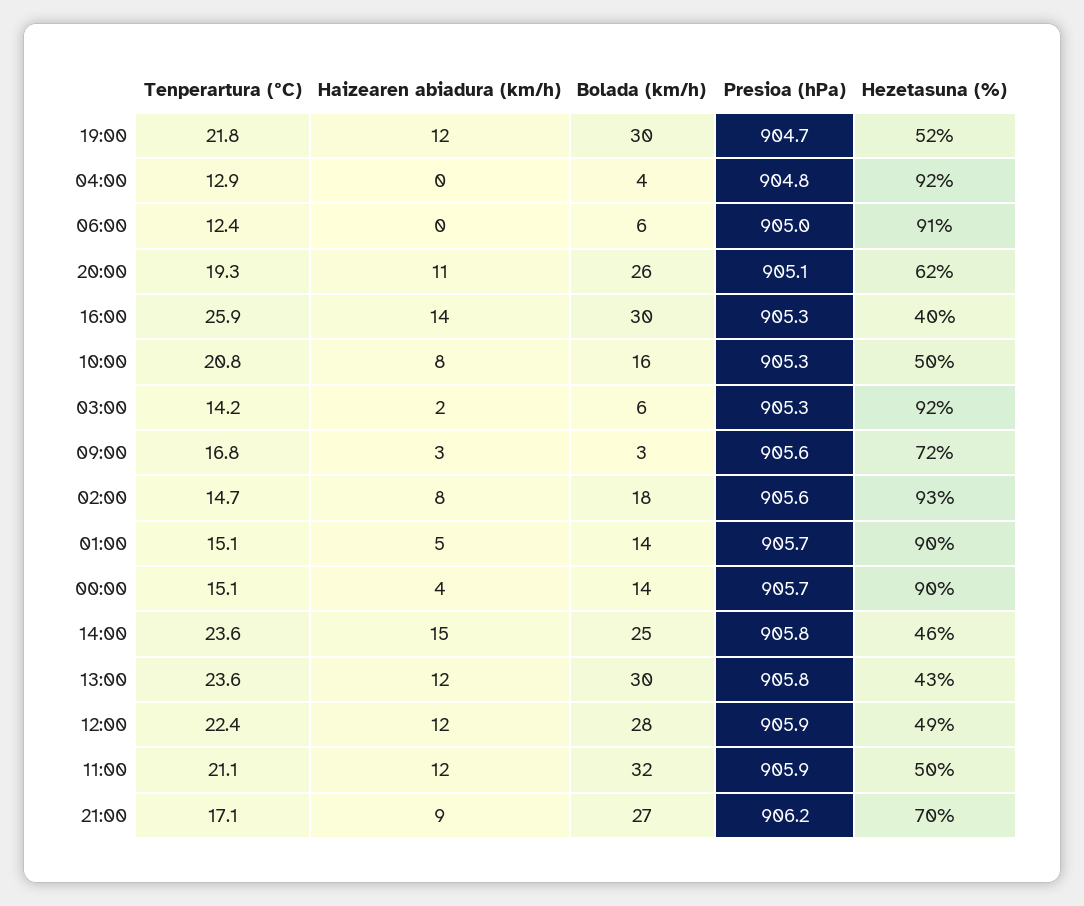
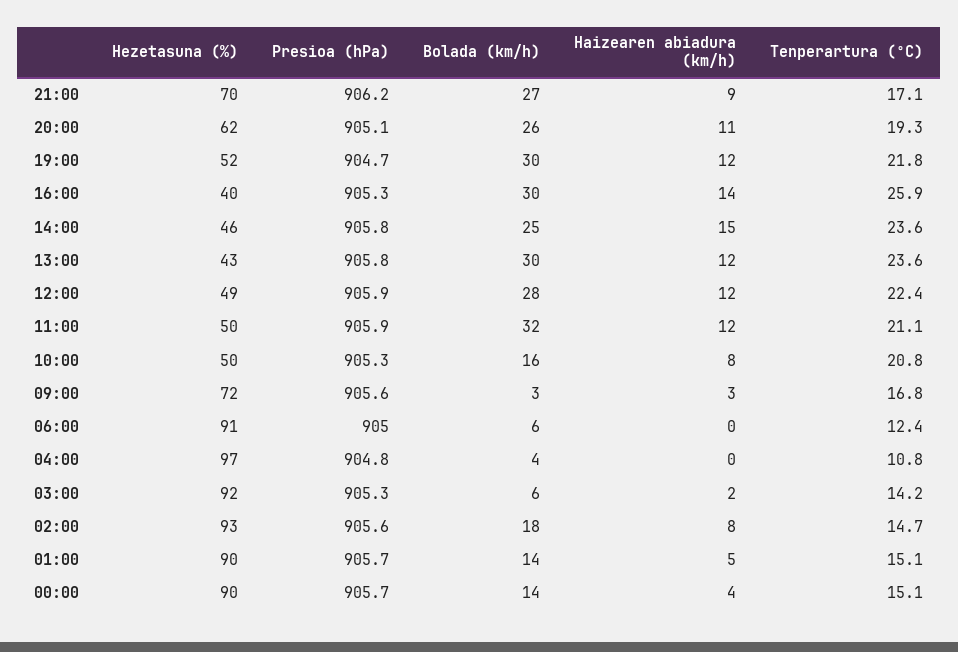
Tenperartura (ºC), 04:00: 12.9 -> 10.8
Hezetasuna (%), 04:00: 92 -> 97

